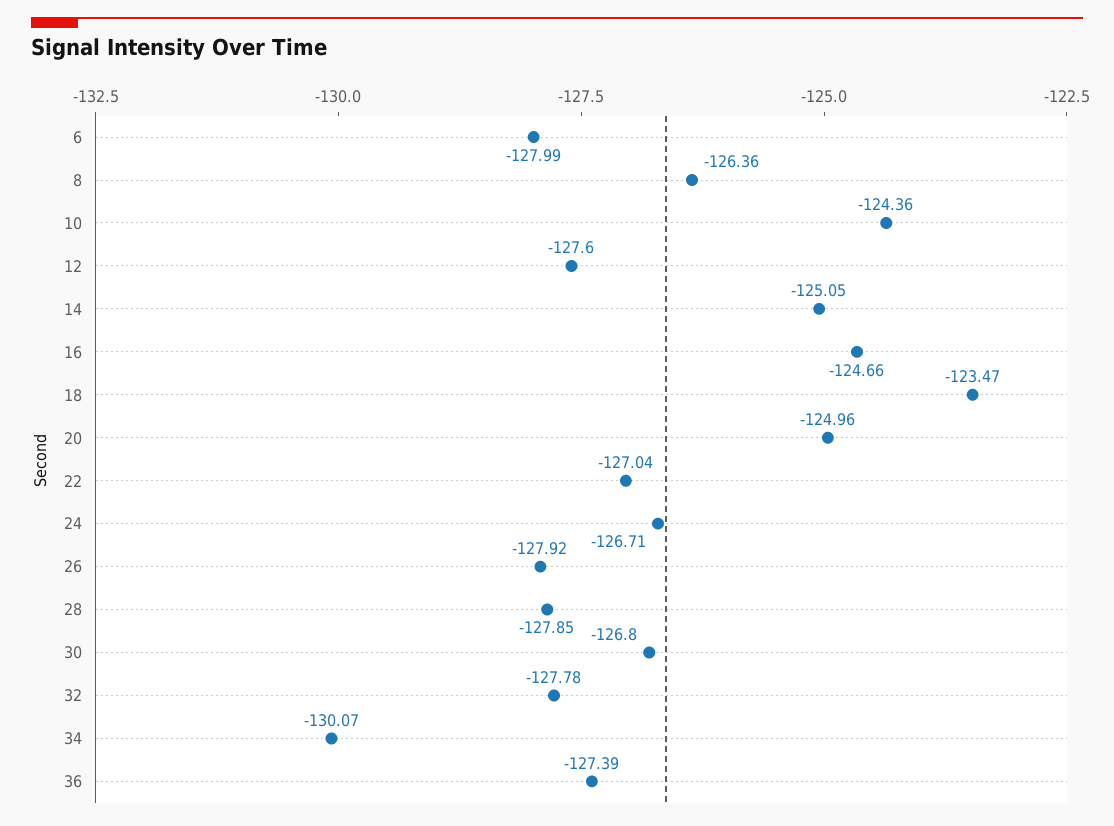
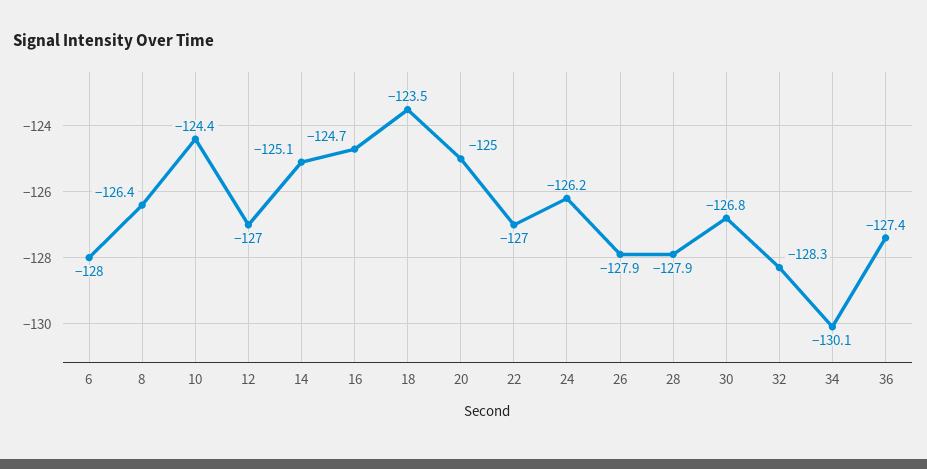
12: -127.6 -> -127
24: -126.71 -> -126.2
32: -127.78 -> -128.3

